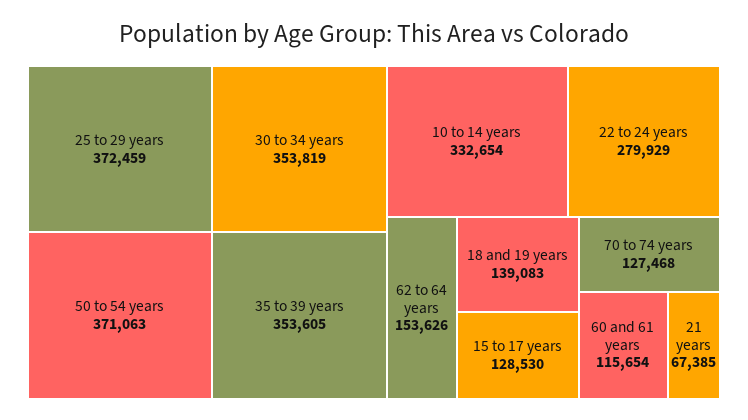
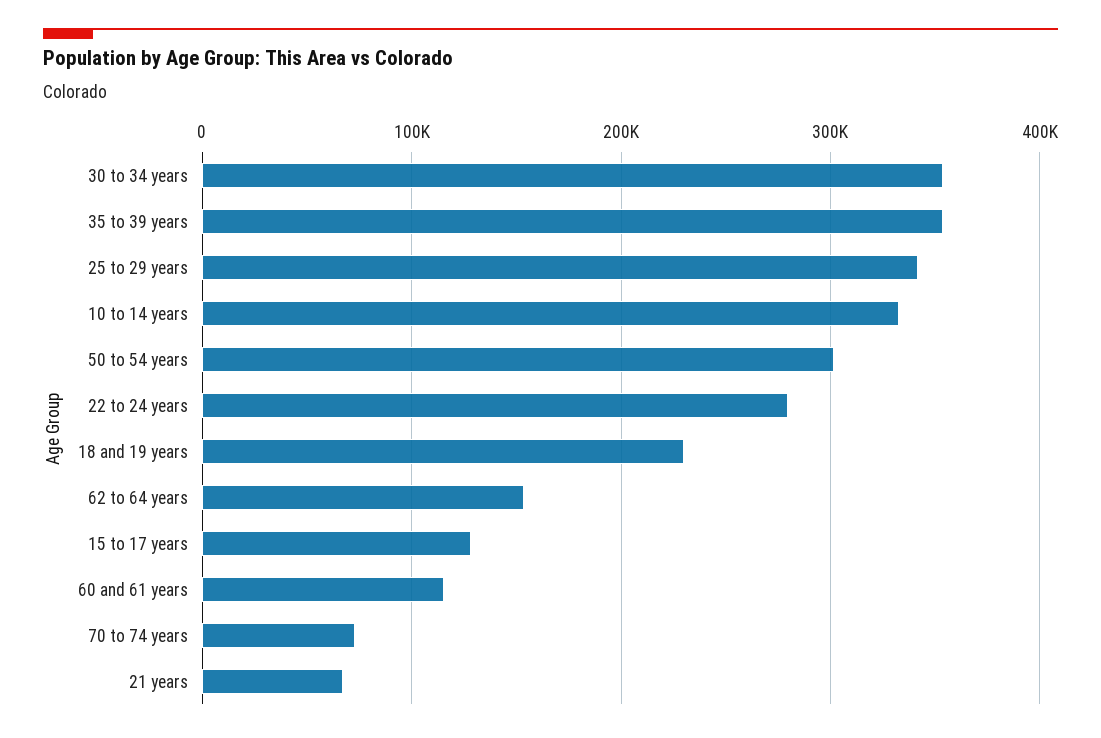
25 to 29 years: 372459 -> 340000
50 to 54 years: 371063 -> 300000
18 and 19 years: 139083 -> 230000
70 to 74 years: 127468 -> 70000

